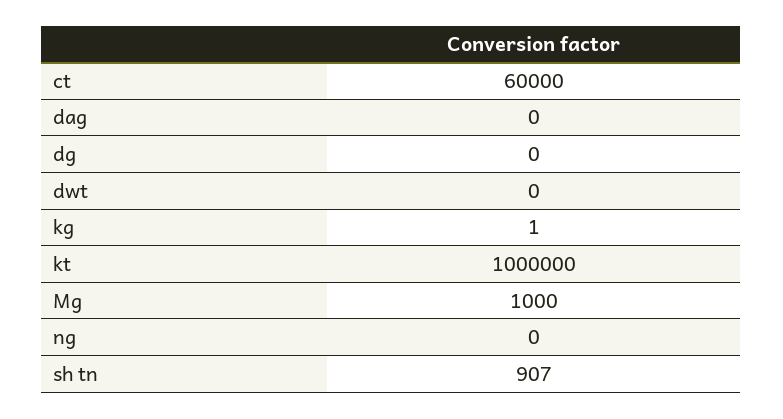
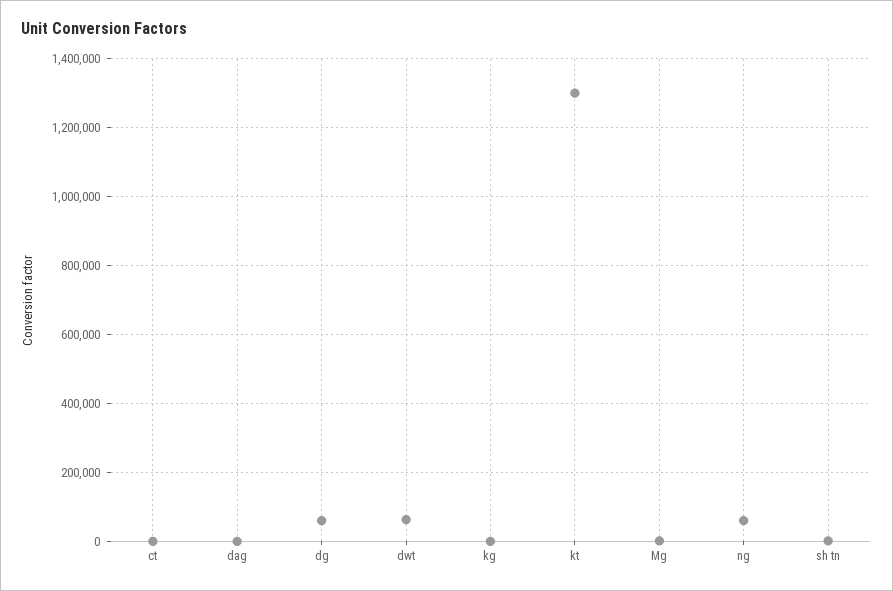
ct: 60000 -> 0
dg: 0 -> 60000
dwt: 0 -> 60000
kt: 1000000 -> 1300000
ng: 0 -> 60000

